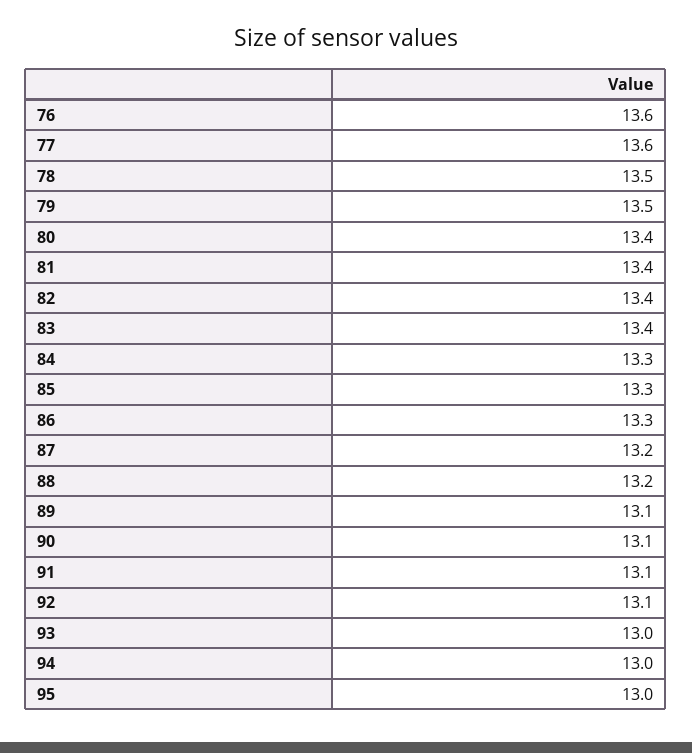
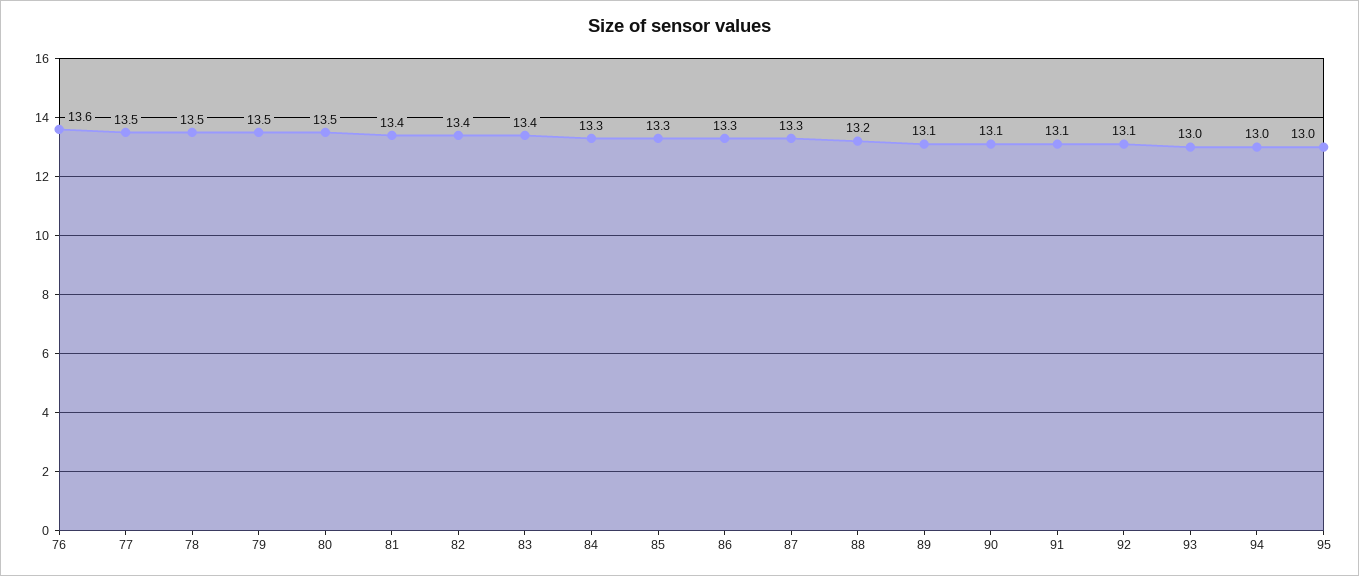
77: 13.6 -> 13.5
80: 13.4 -> 13.5
87: 13.2 -> 13.3

